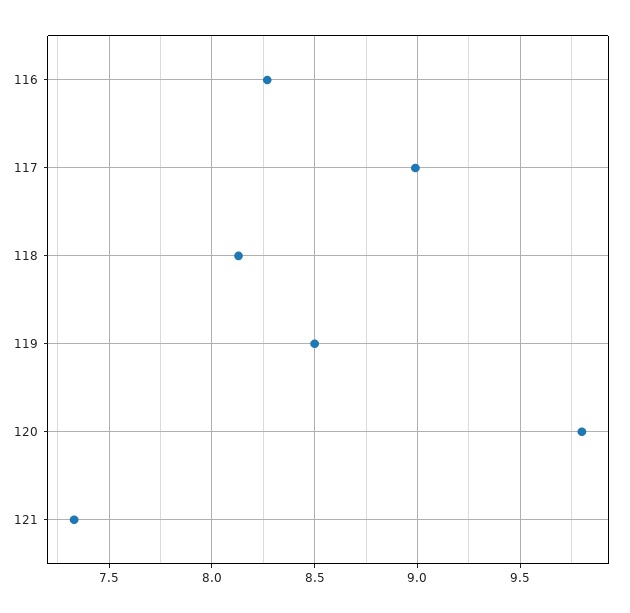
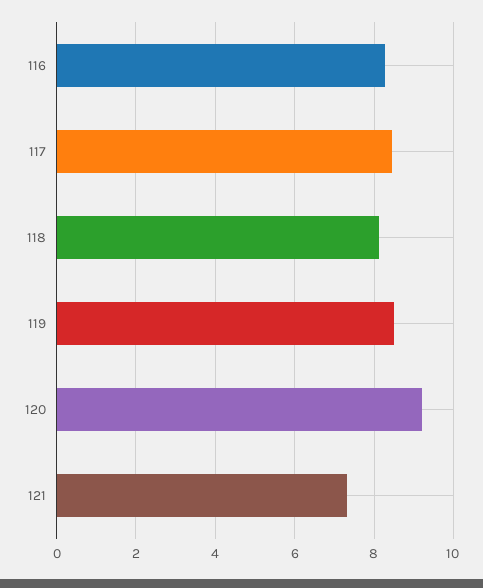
117: 9 -> 8.4
120: 9.8 -> 9.2

